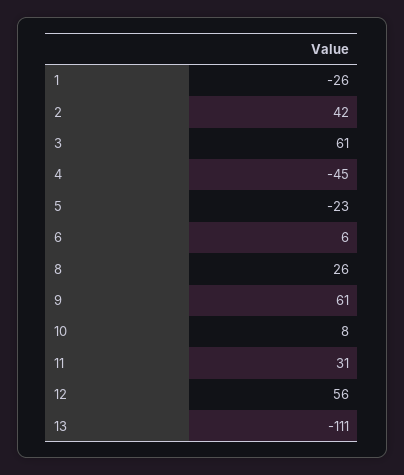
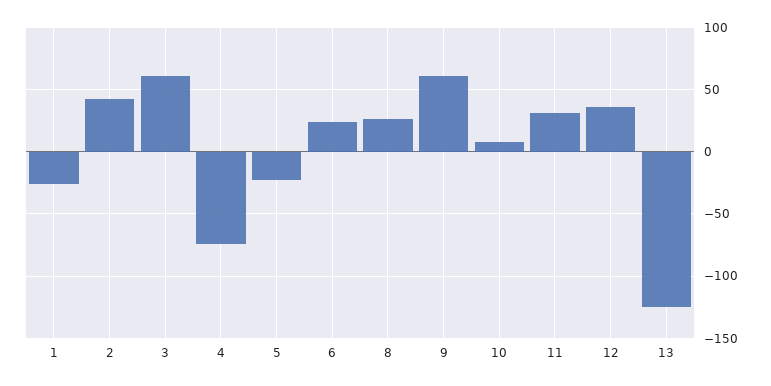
4: -45 -> -75
6: 6 -> 25
12: 56 -> 35
13: -111 -> -125

